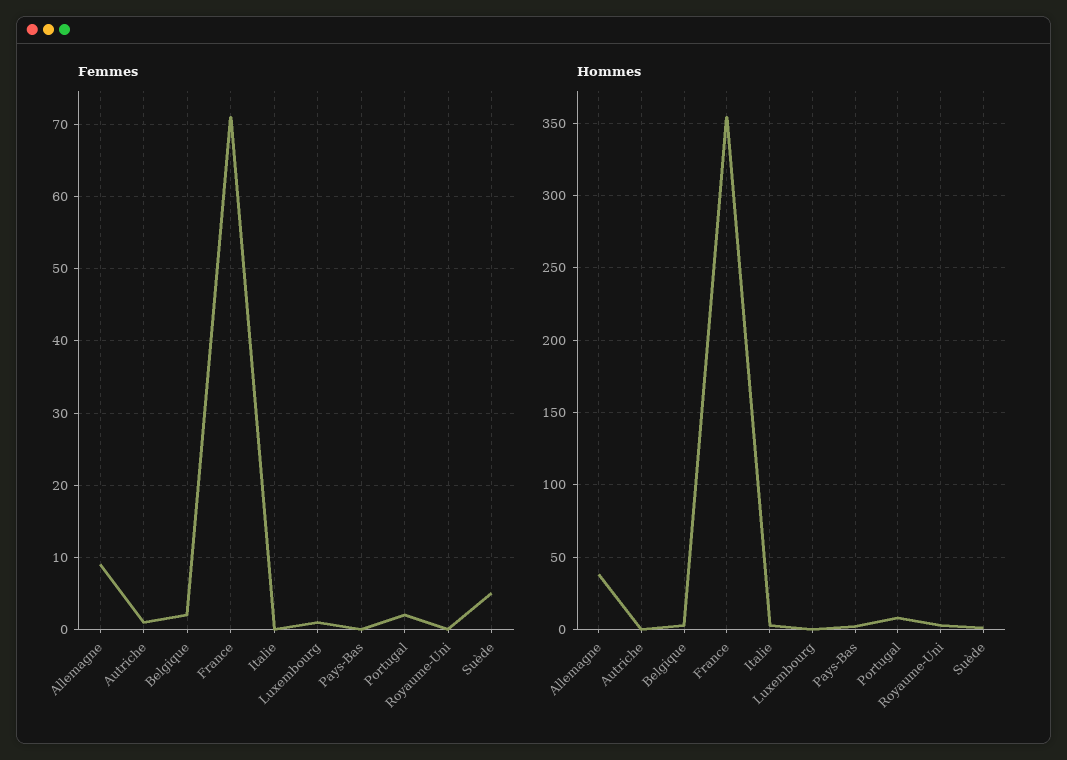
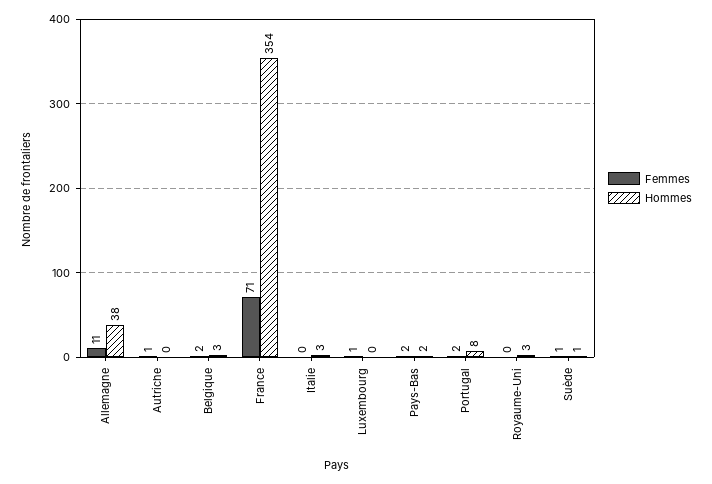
Femmes, Allemagne: 9 -> 11
Femmes, Pays-Bas: 0 -> 2
Femmes, Suède: 5 -> 1

